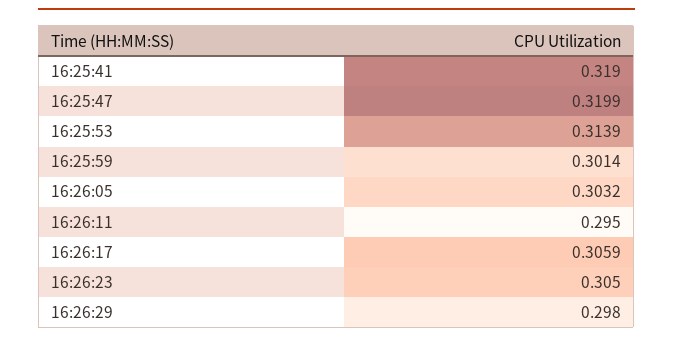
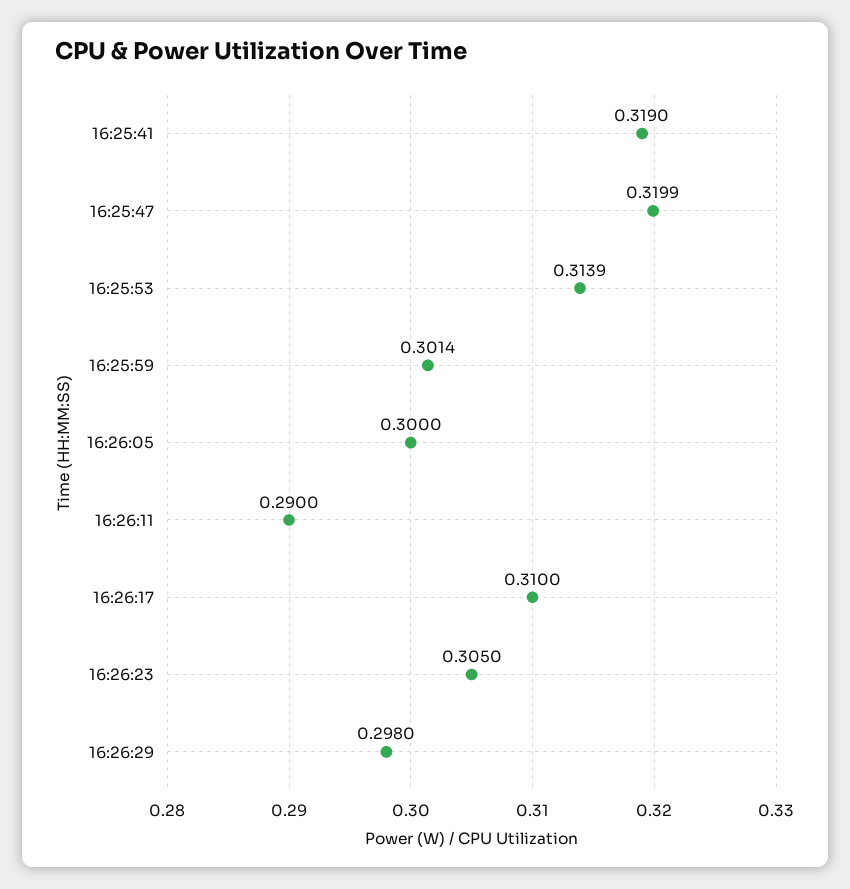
16:26:05: 0.3032 -> 0.3
16:26:11: 0.295 -> 0.29
16:26:17: 0.3059 -> 0.31

